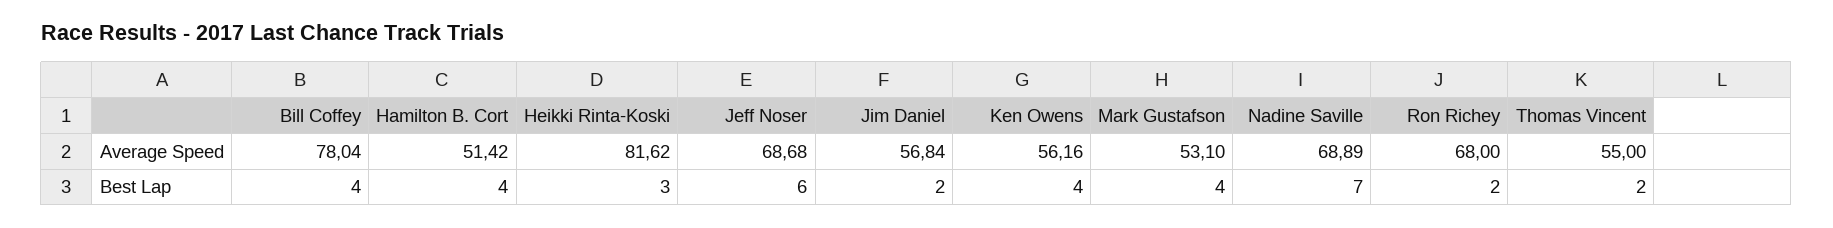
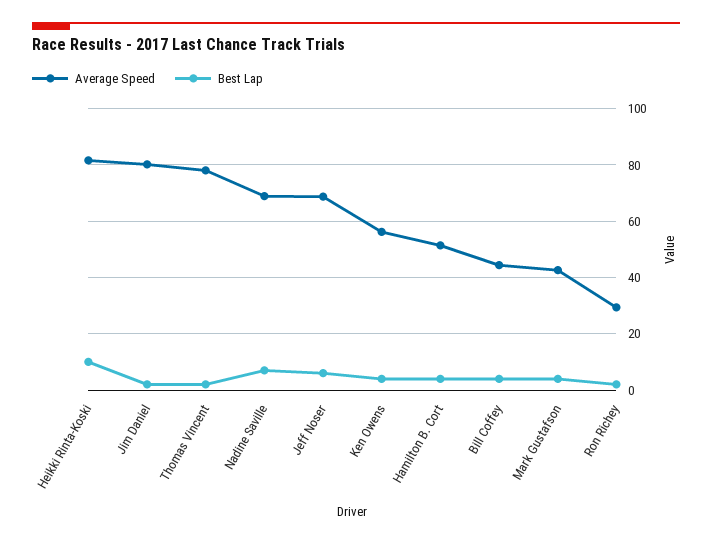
Average Speed, Bill Coffey: 78.04 -> 45
Average Speed, Jim Daniel: 56.84 -> 80
Average Speed, Mark Gustafson: 53.1 -> 42.5
Average Speed, Ron Richey: 68 -> 30
Average Speed, Thomas Vincent: 55 -> 77.5
Best Lap, Heikki Rinta-Koski: 3 -> 10

